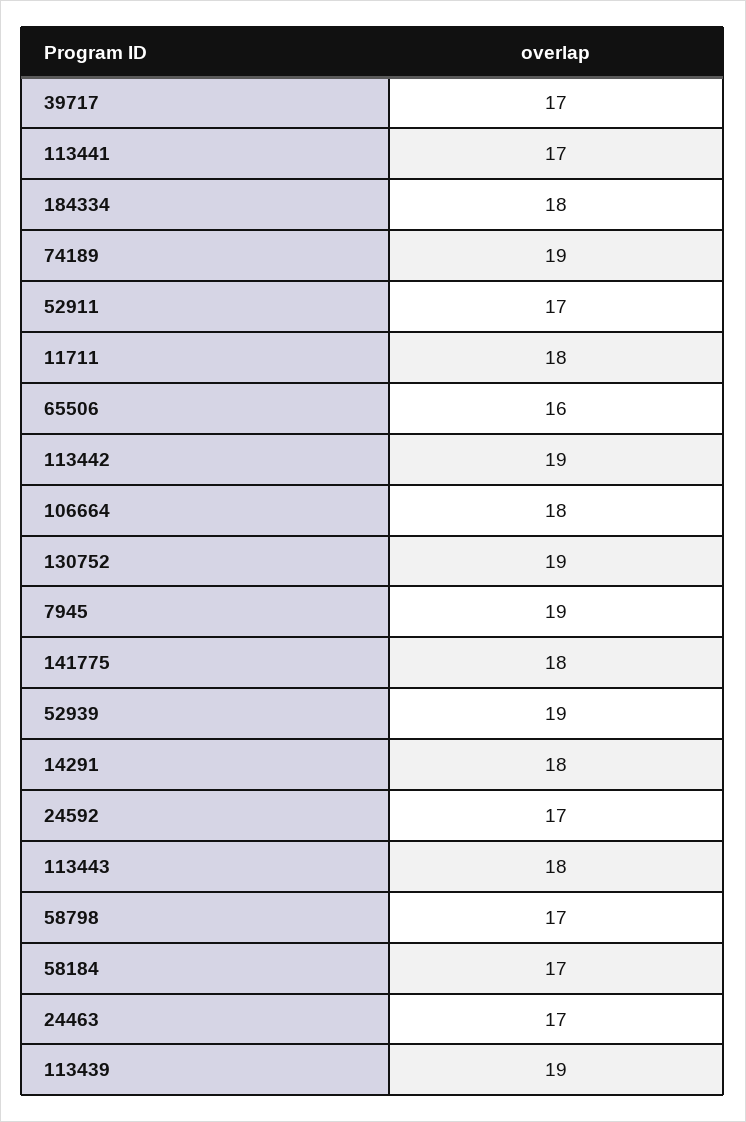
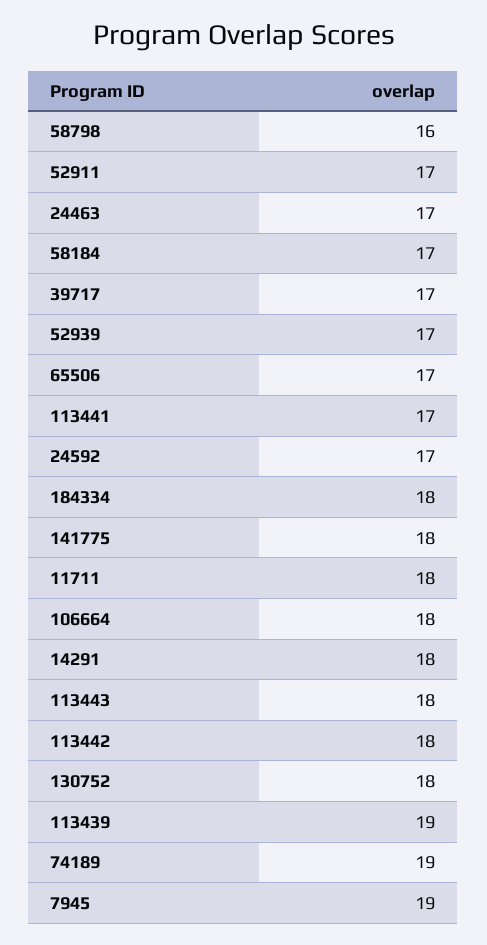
65506: 16 -> 17
113442: 19 -> 18
130752: 19 -> 18
52939: 19 -> 17
58798: 17 -> 16

